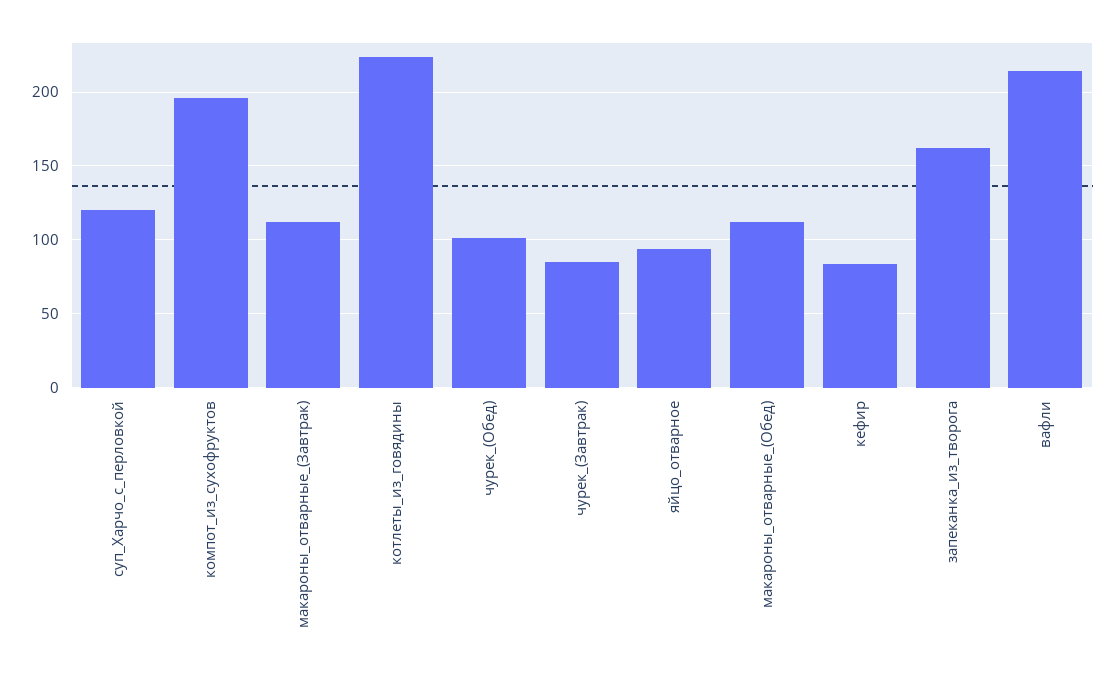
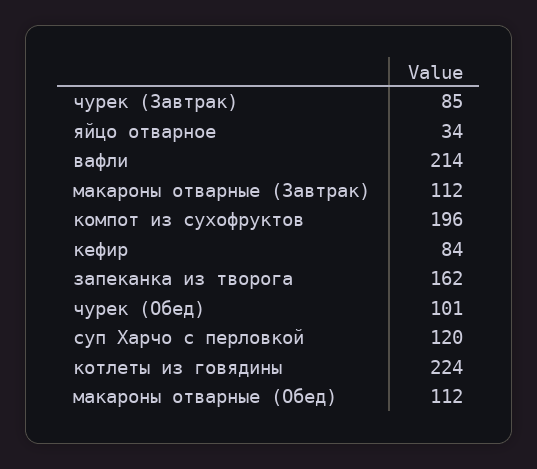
яйцо_отварное: 95 -> 34

